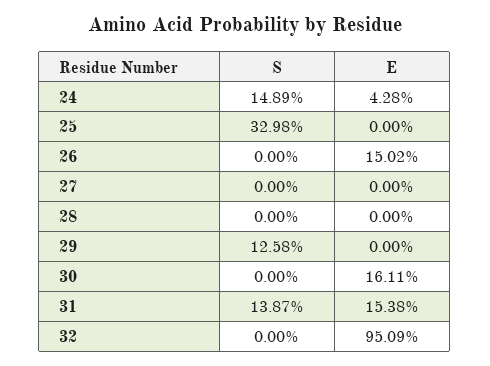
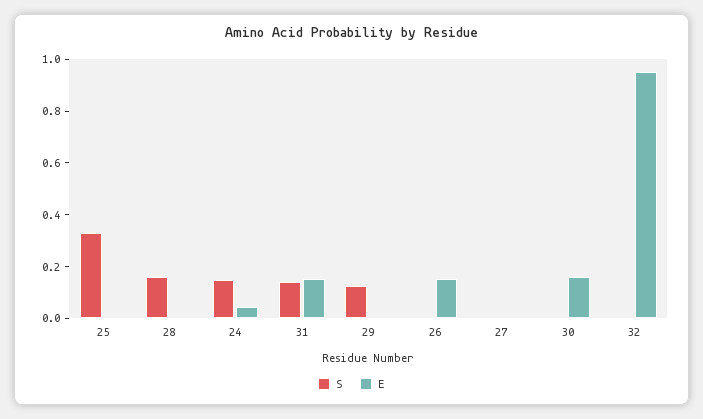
S, 28: 0 -> 0.15

